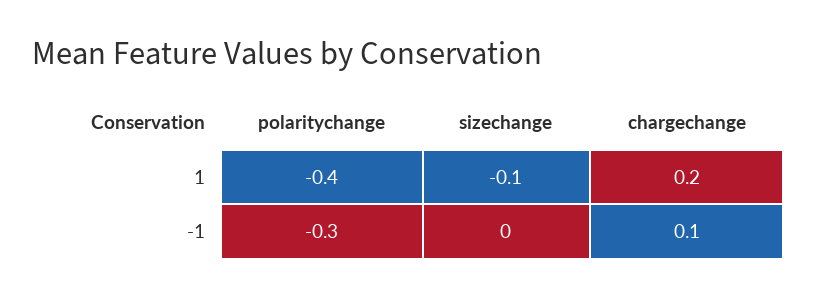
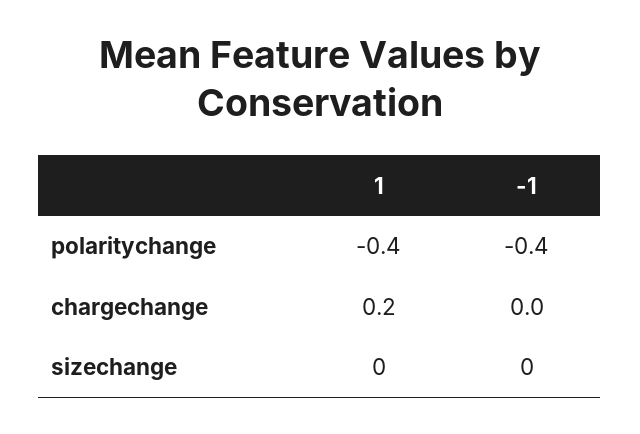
sizechange, 1: -0.1 -> 0
polaritychange, -1: -0.3 -> -0.4
chargechange, -1: 0.1 -> 0

